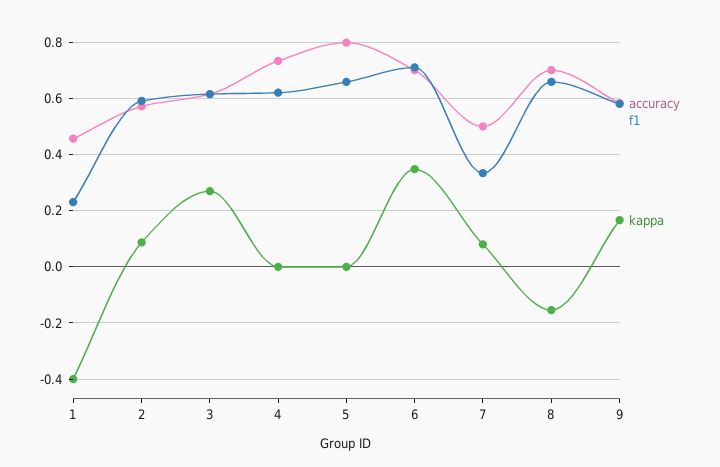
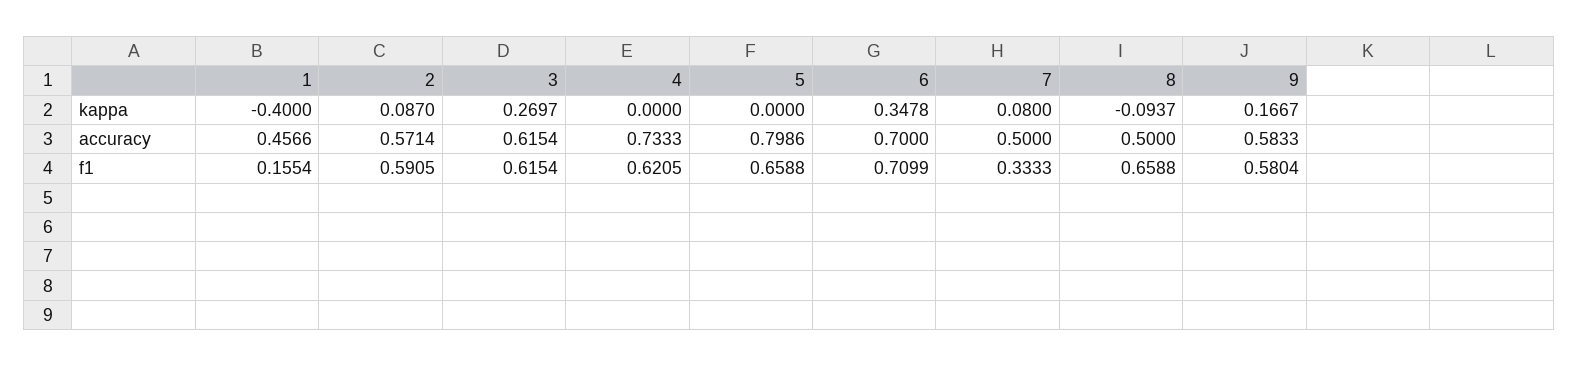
f1, 1: 0.225 -> 0.1554
accuracy, 8: 0.7 -> 0.5
kappa, 8: -0.15 -> -0.0937

